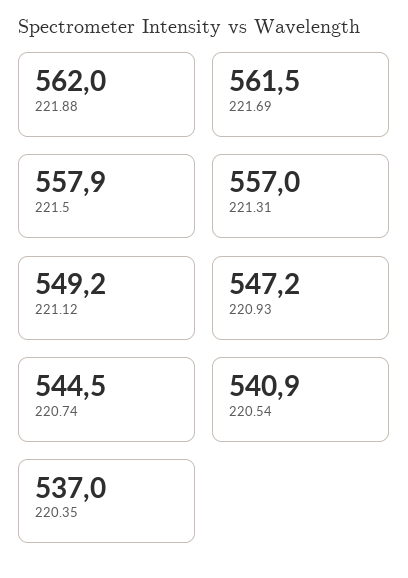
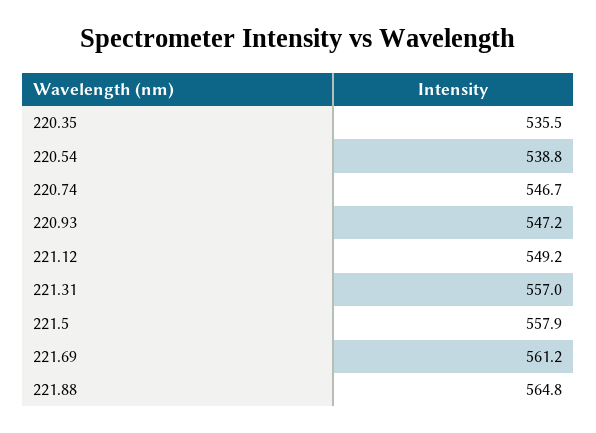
221.88: 562 -> 564.8
221.69: 561.5 -> 561.2
220.74: 544.5 -> 546.7
220.54: 540.9 -> 538.8
220.35: 537 -> 535.5

